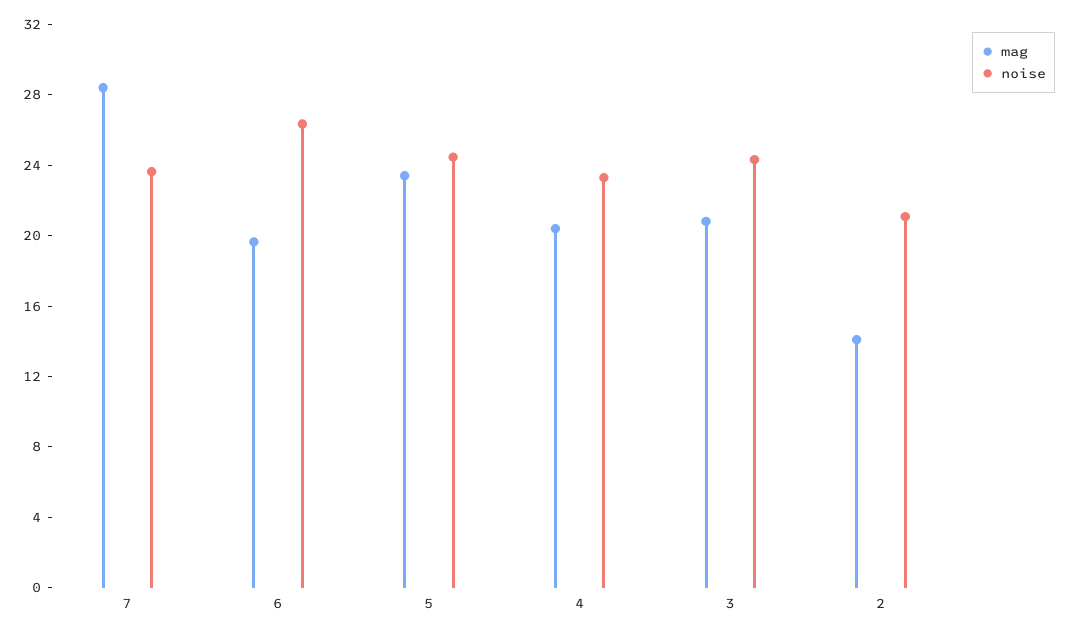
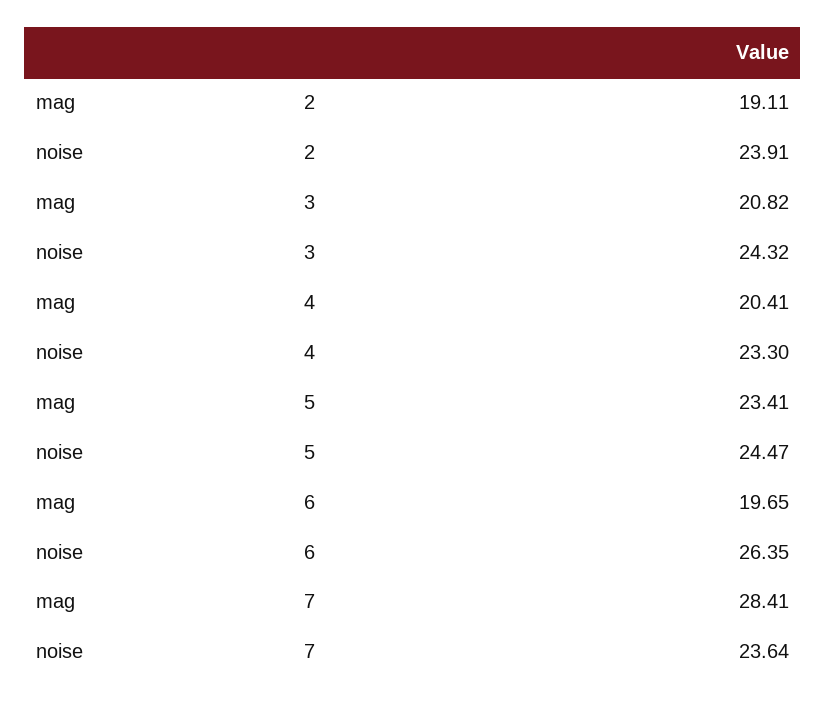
mag, 2: 14 -> 19.11
noise, 2: 21 -> 23.91

